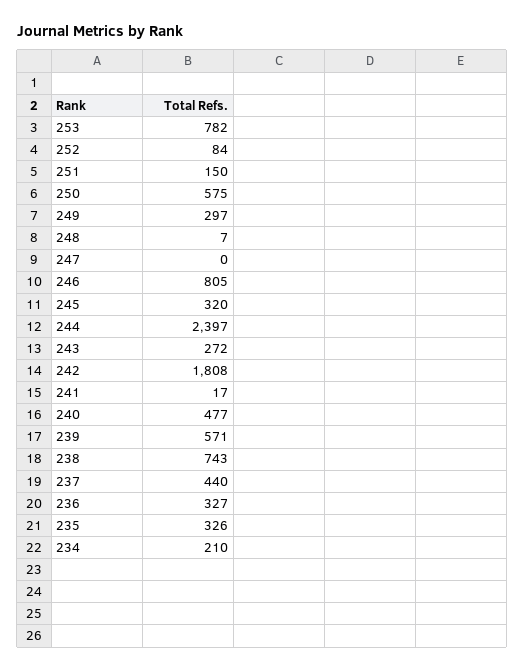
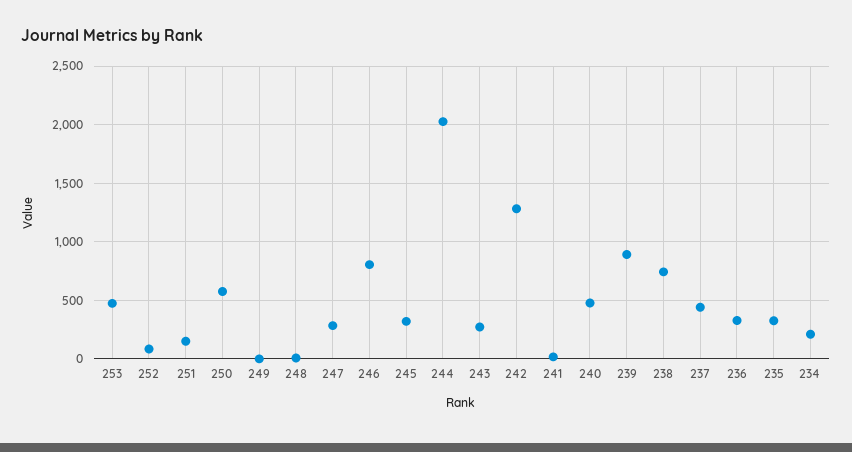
253: 782 -> 500
249: 297 -> 0
247: 0 -> 300
244: 2397 -> 2000
242: 1808 -> 1300
239: 571 -> 900

